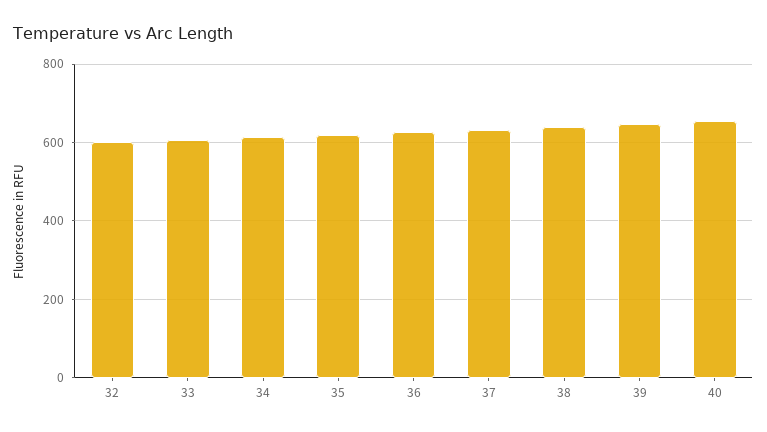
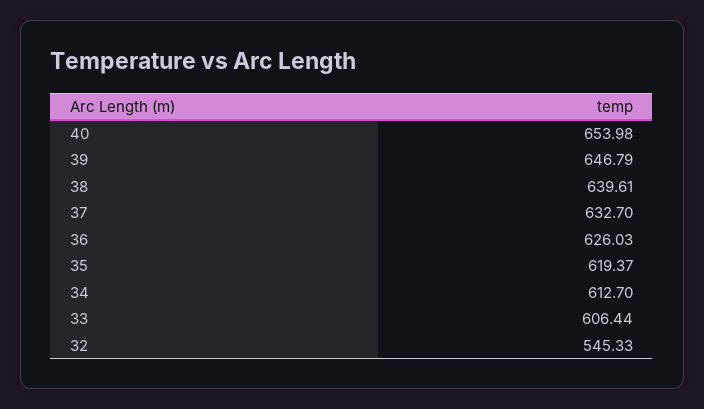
32: 600 -> 545.33

